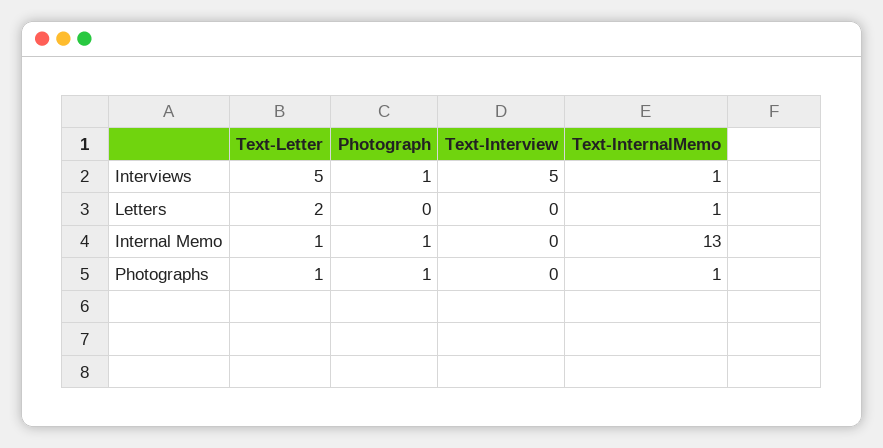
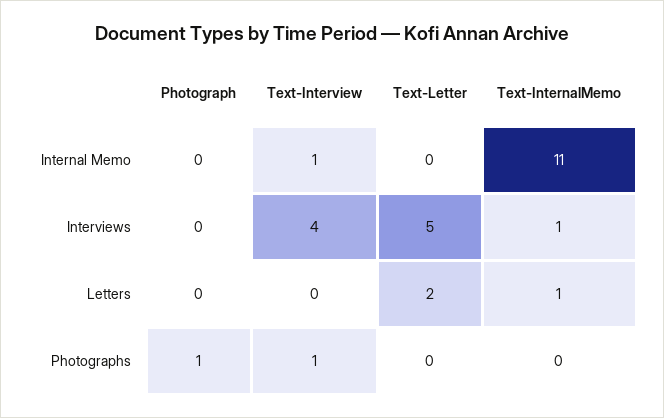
Photograph, Interviews: 1 -> 0
Text-Interview, Interviews: 5 -> 4
Text-Letter, Internal Memo: 1 -> 0
Photograph, Internal Memo: 1 -> 0
Text-Interview, Internal Memo: 0 -> 1
Text-InternalMemo, Internal Memo: 13 -> 11
Text-Letter, Photographs: 1 -> 0
Text-Interview, Photographs: 0 -> 1
Text-InternalMemo, Photographs: 1 -> 0

